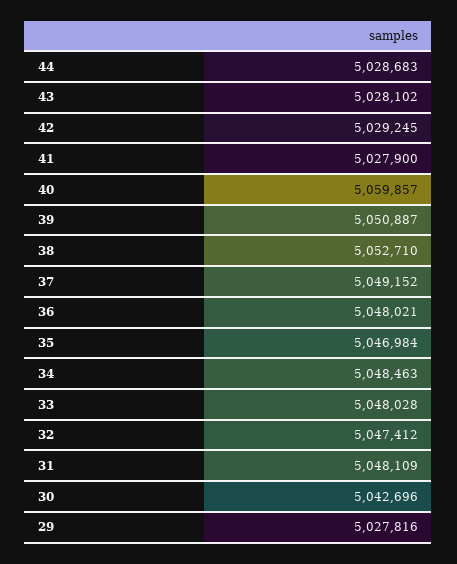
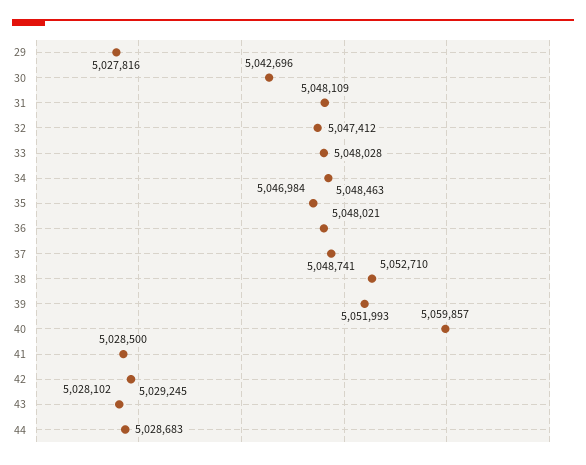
41: 5027900 -> 5028500
39: 5050887 -> 5051993
37: 5049152 -> 5048741

